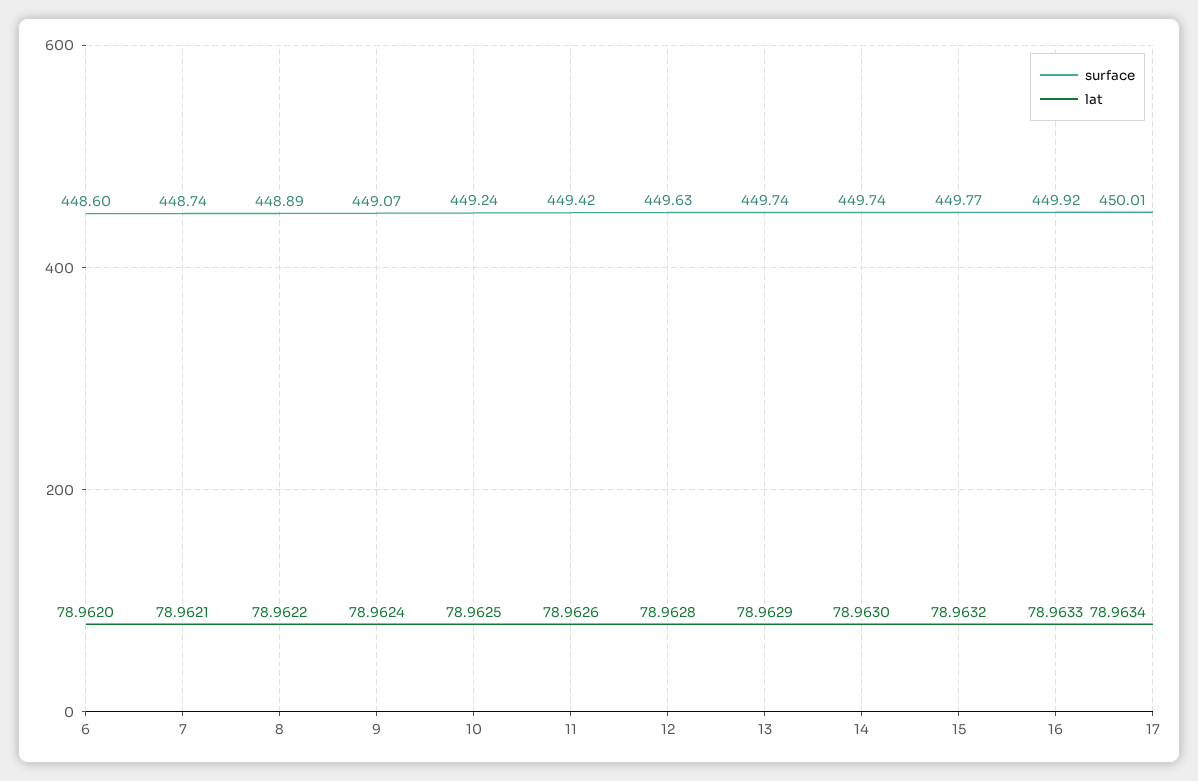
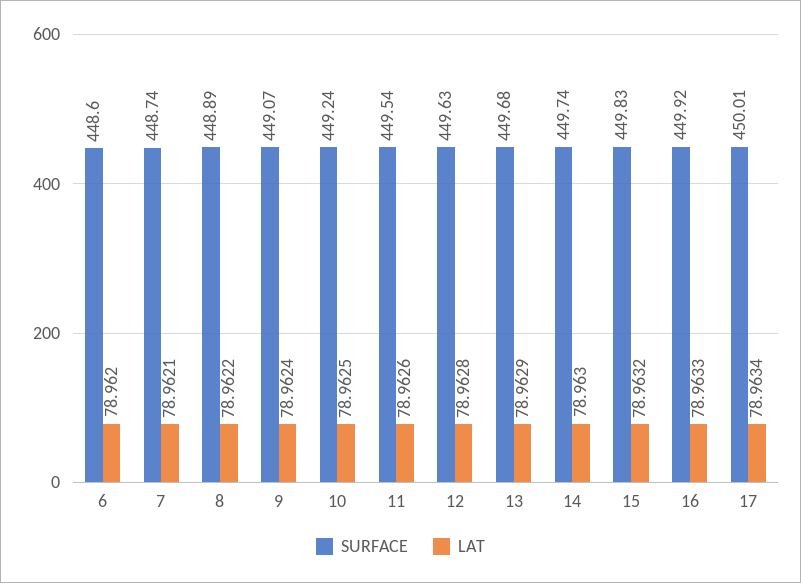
surface, 11: 449.42 -> 449.54
surface, 13: 449.74 -> 449.68
surface, 15: 449.77 -> 449.83

